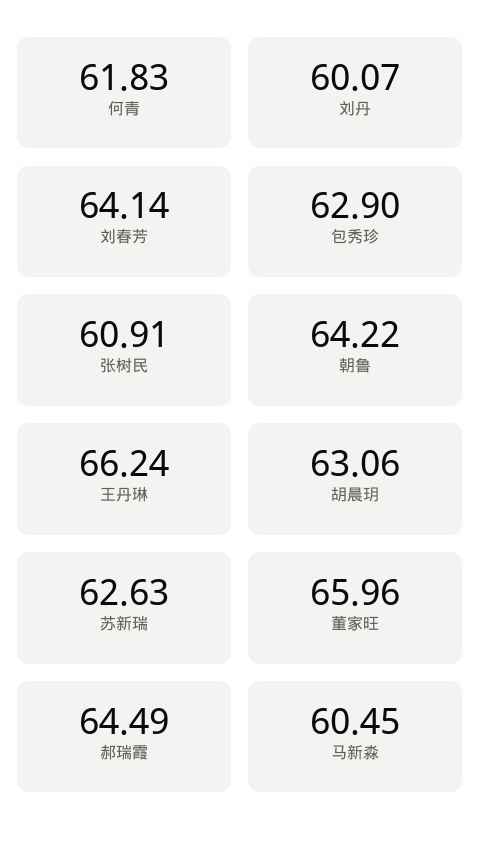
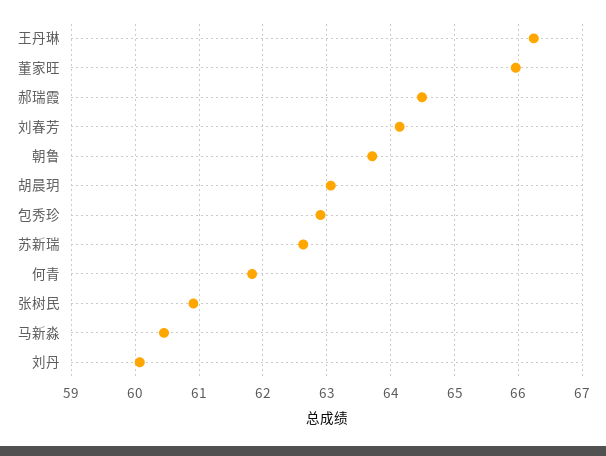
朝鲁: 64.22 -> 63.7

